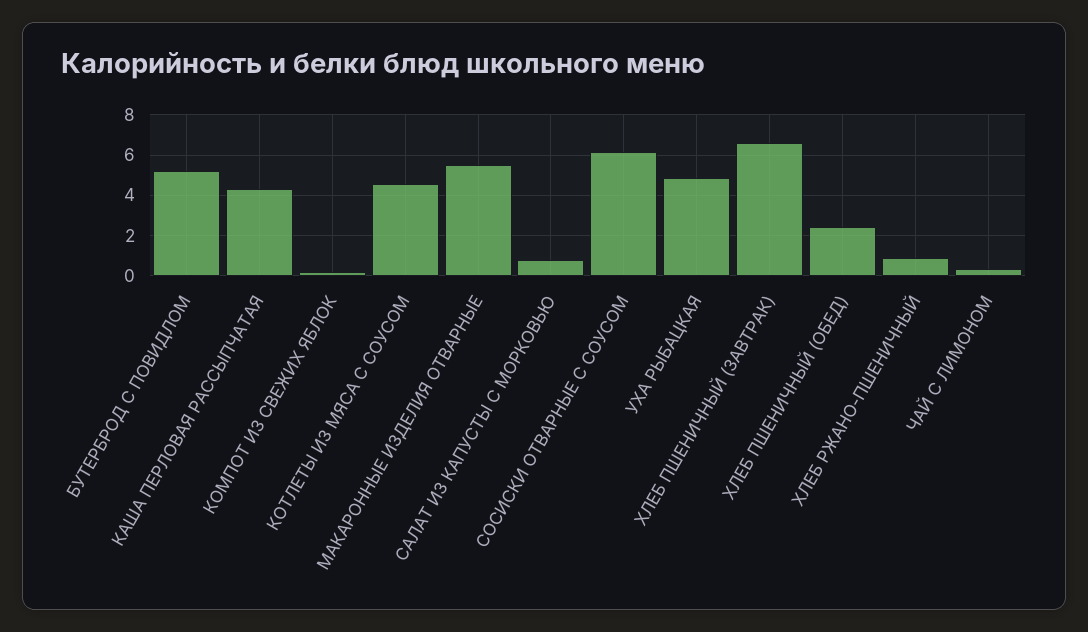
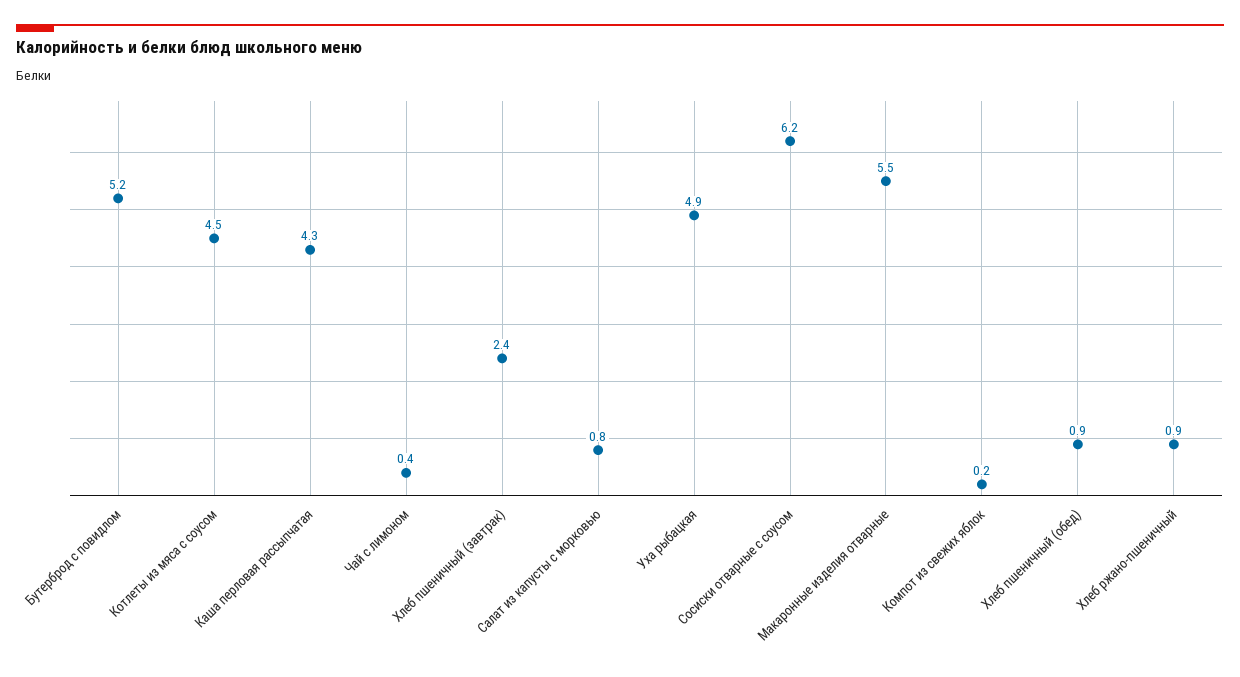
ХЛЕБ ПШЕНИЧНЫЙ (ЗАВТРАК): 6.5 -> 2.4
ХЛЕБ ПШЕНИЧНЫЙ (ОБЕД): 2.5 -> 0.9

